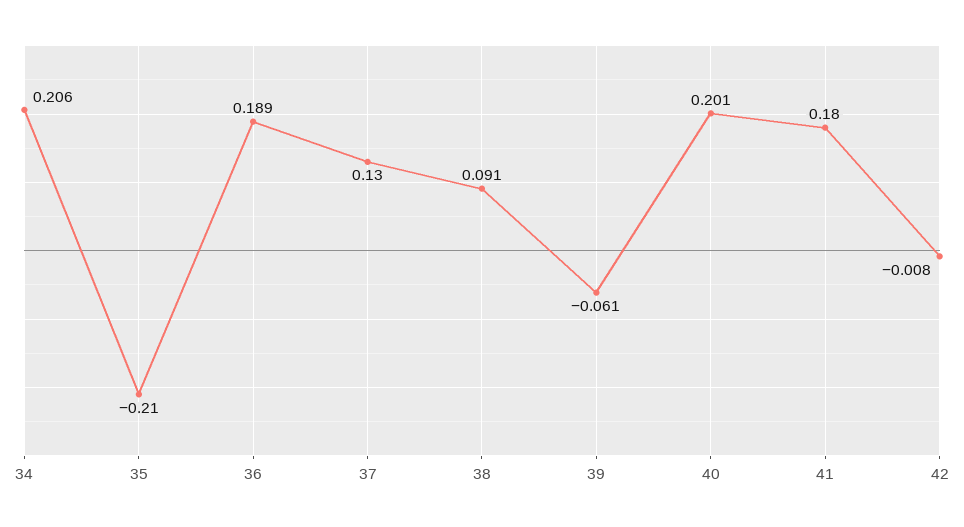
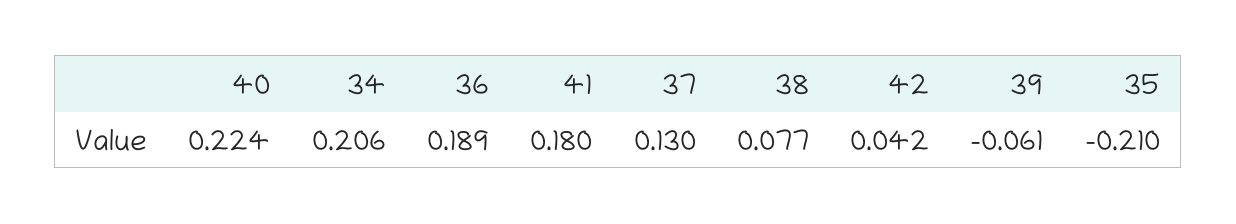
38: 0.091 -> 0.077
40: 0.201 -> 0.224
42: -0.008 -> 0.042

